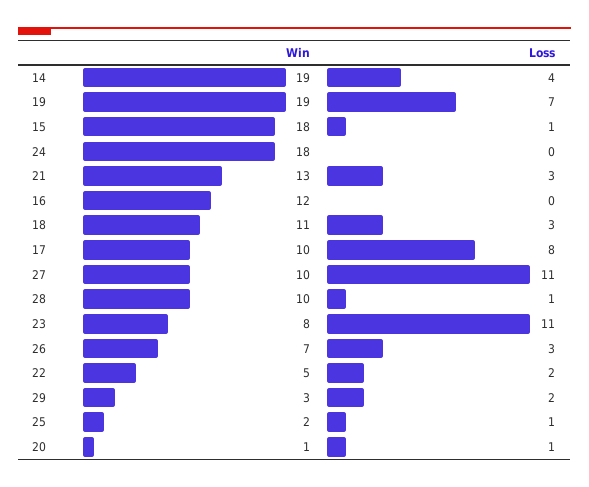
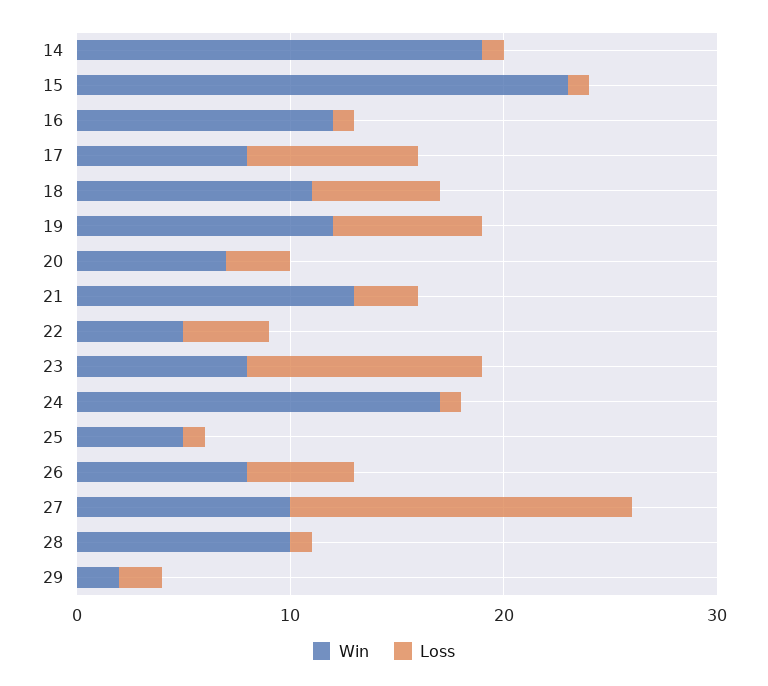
Loss, 14: 4 -> 1
Win, 19: 19 -> 12
Win, 15: 18 -> 23
Win, 24: 18 -> 17
Loss, 24: 0 -> 1
Loss, 16: 0 -> 1
Loss, 18: 3 -> 6
Win, 17: 10 -> 8
Loss, 27: 11 -> 16
Win, 26: 7 -> 8
Loss, 26: 3 -> 5
Loss, 22: 2 -> 4
Win, 29: 3 -> 2
Win, 25: 2 -> 5
Win, 20: 1 -> 7
Loss, 20: 1 -> 3

